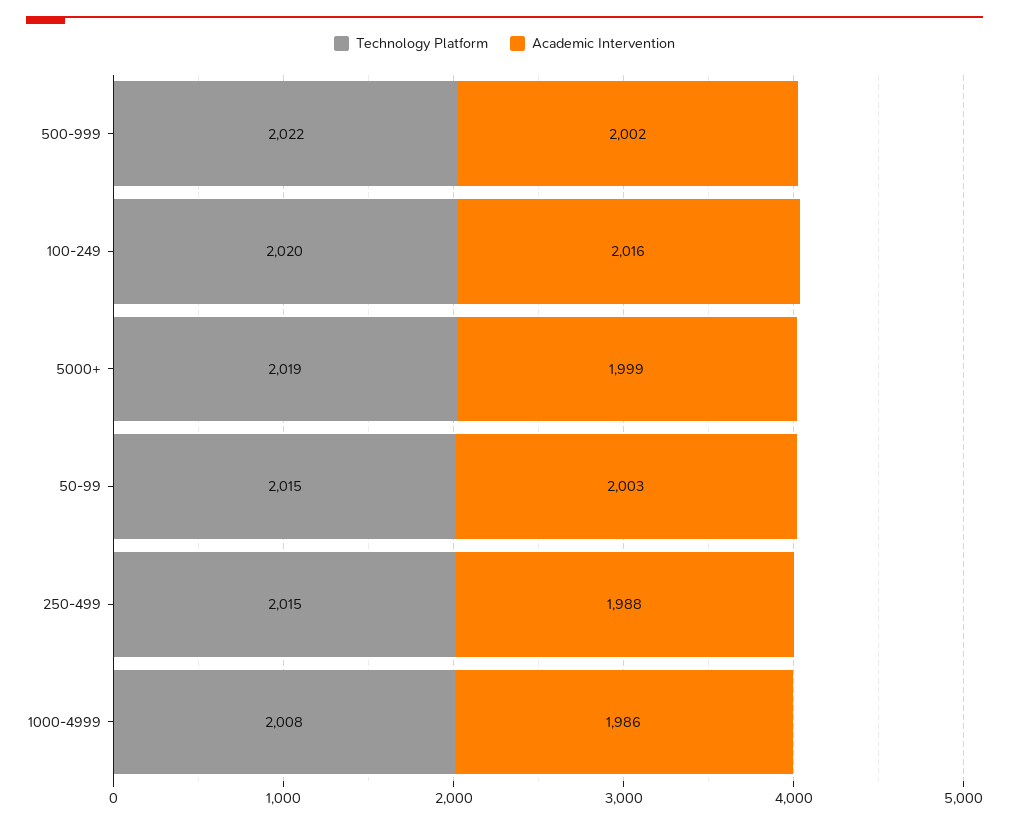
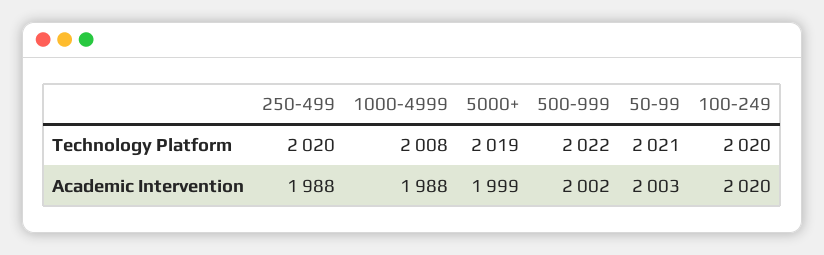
Academic Intervention, 100-249: 2016 -> 2020
Technology Platform, 50-99: 2015 -> 2021
Technology Platform, 250-499: 2015 -> 2020
Academic Intervention, 1000-4999: 1986 -> 1988

